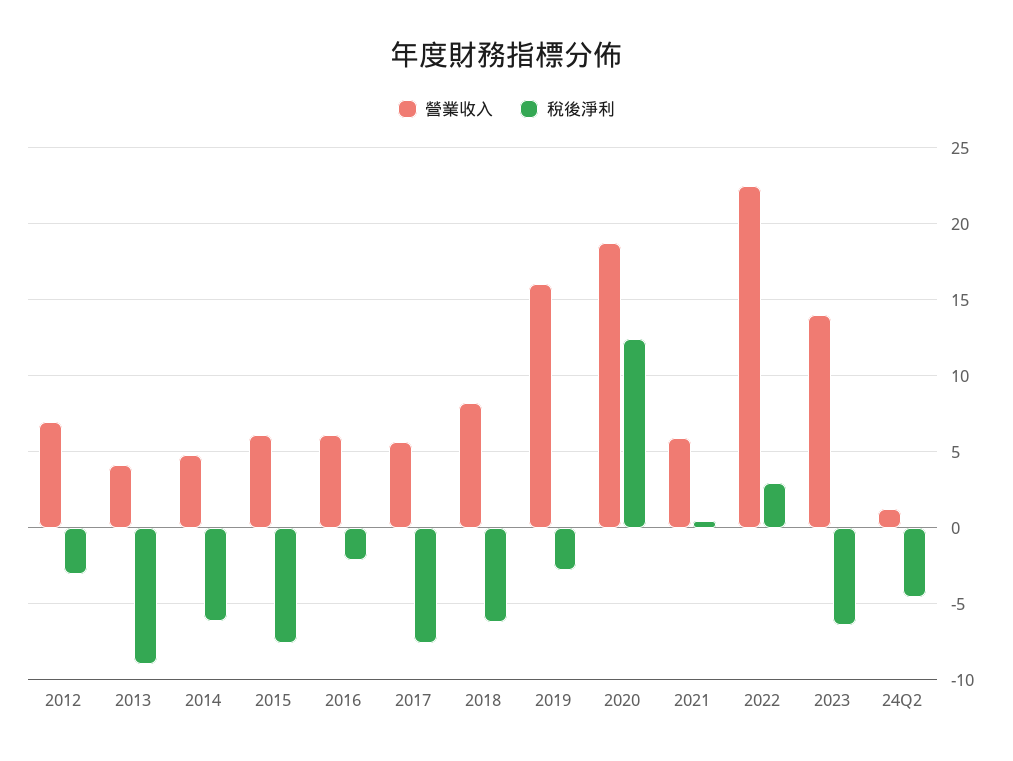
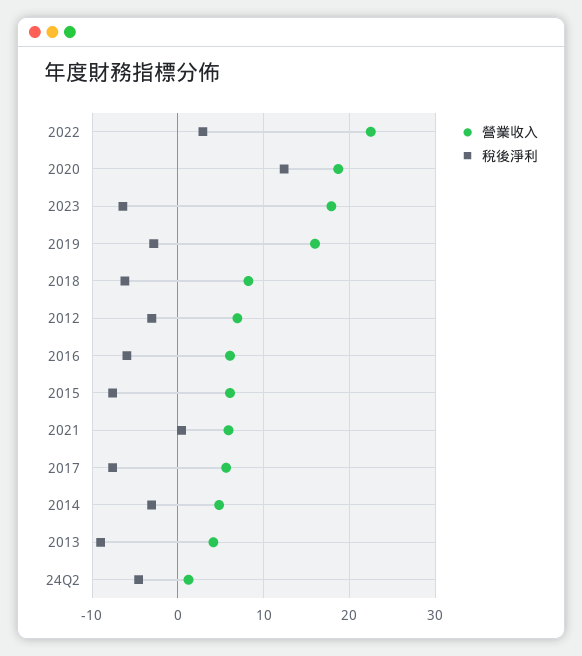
稅後淨利, 2014: -6 -> -3
稅後淨利, 2016: -2 -> -6
營業收入, 2023: 14 -> 18

